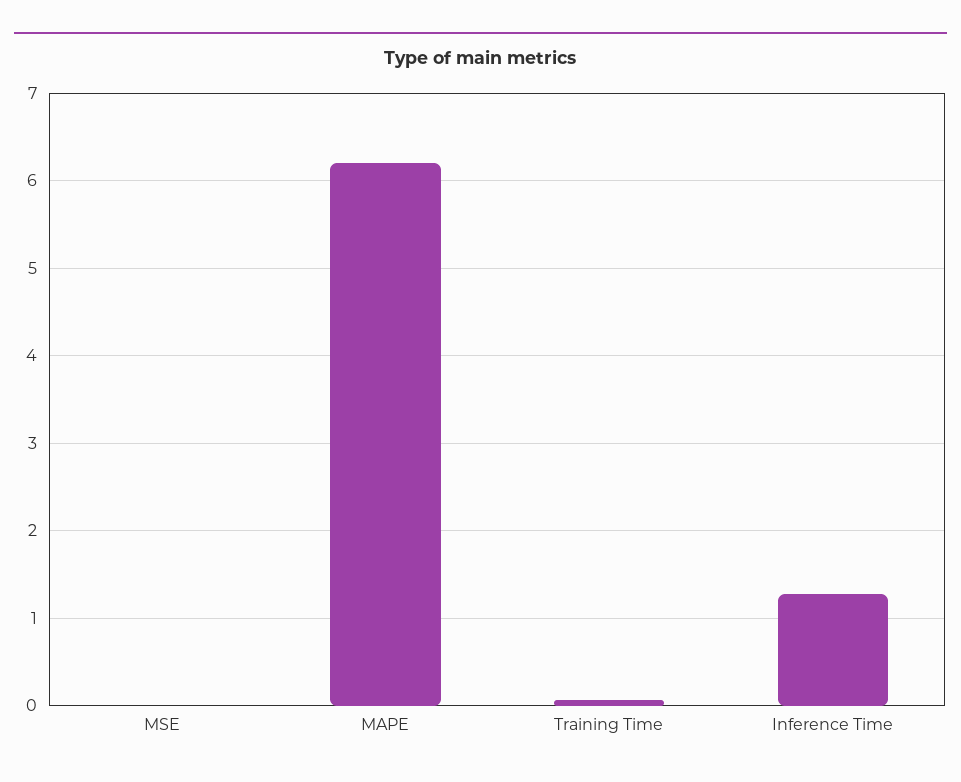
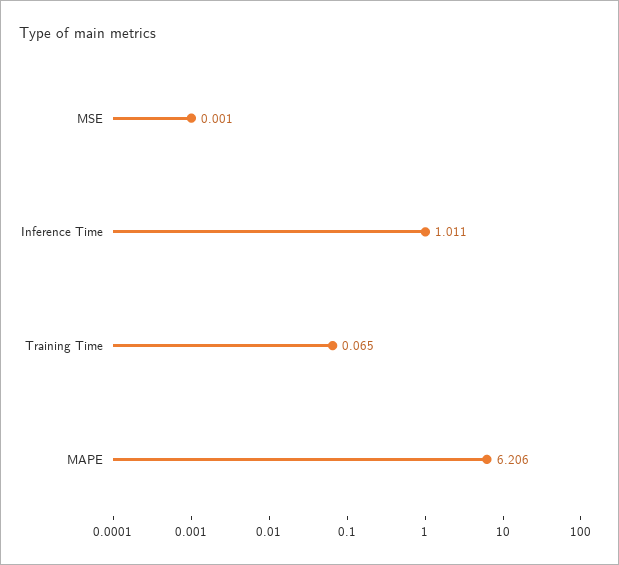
Inference Time: 1.3 -> 1.011

